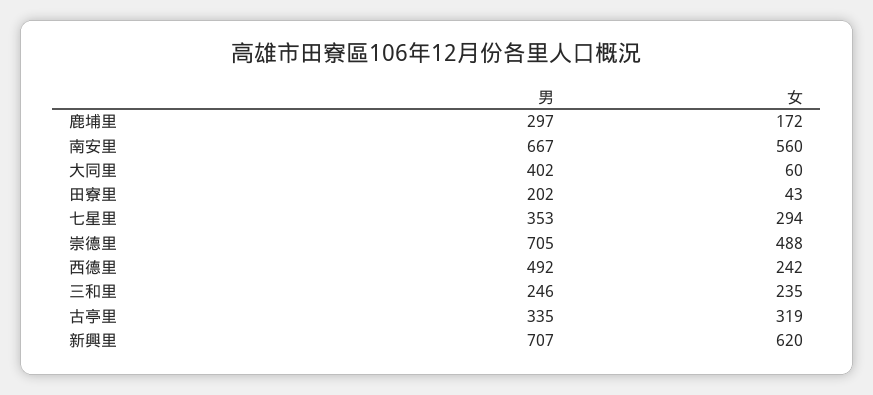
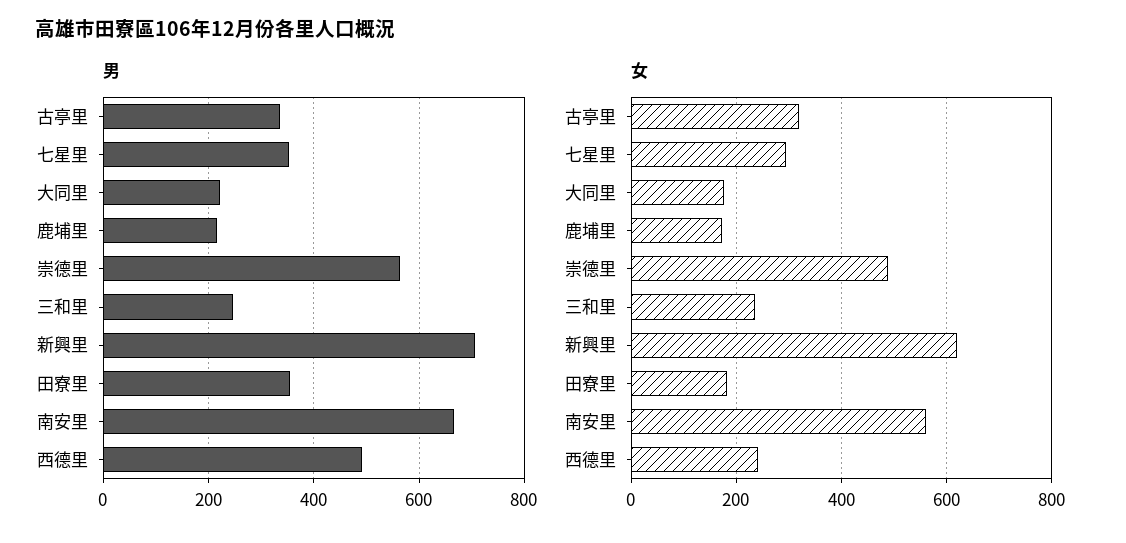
男, 鹿埔里: 297 -> 220
男, 大同里: 402 -> 220
女, 大同里: 60 -> 180
男, 田寮里: 202 -> 360
女, 田寮里: 43 -> 180
男, 崇德里: 705 -> 560

